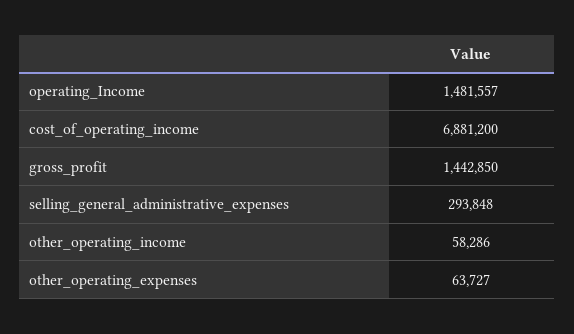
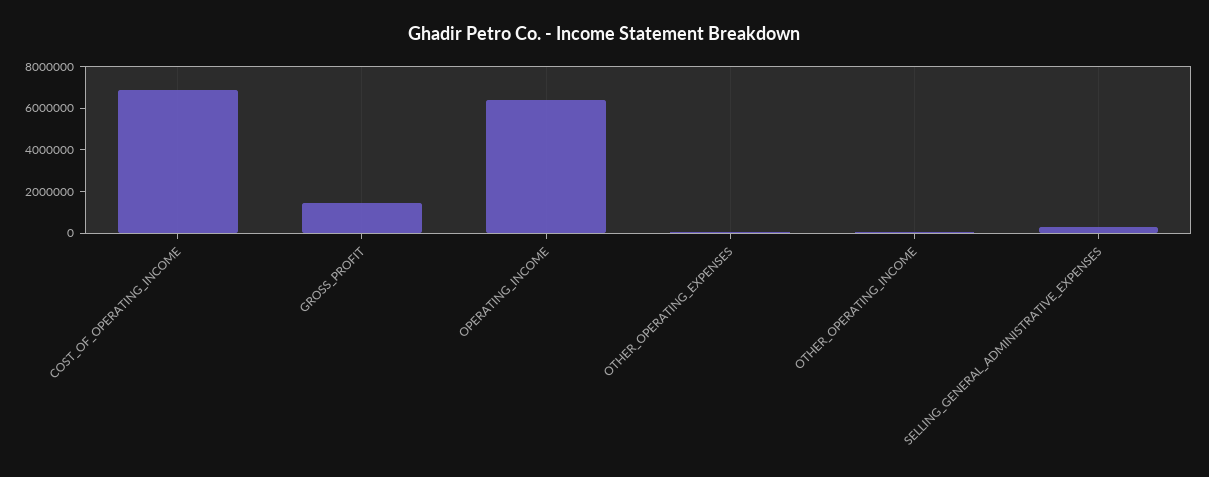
operating_Income: 1481557 -> 6500000

